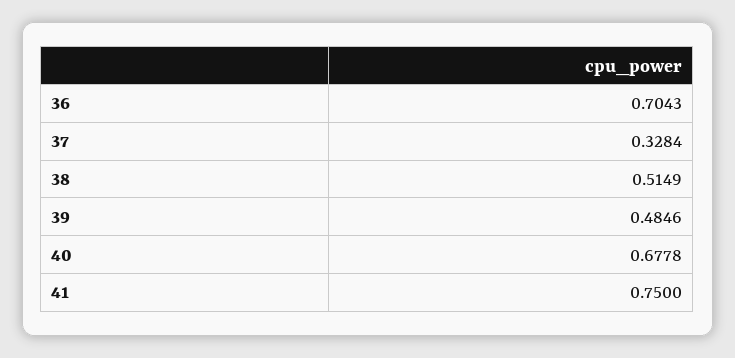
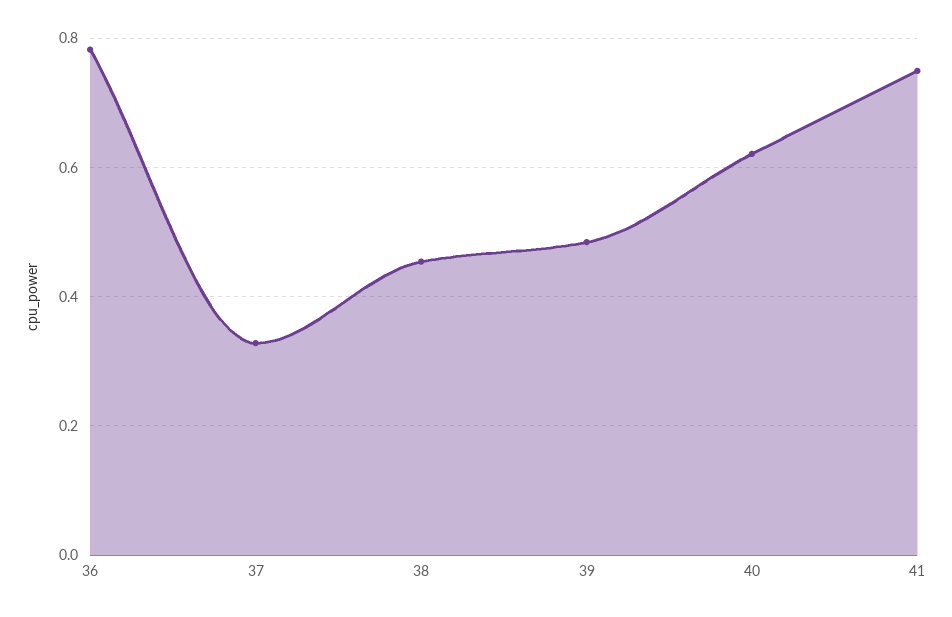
36: 0.7043 -> 0.78
38: 0.5149 -> 0.46
40: 0.6778 -> 0.62

